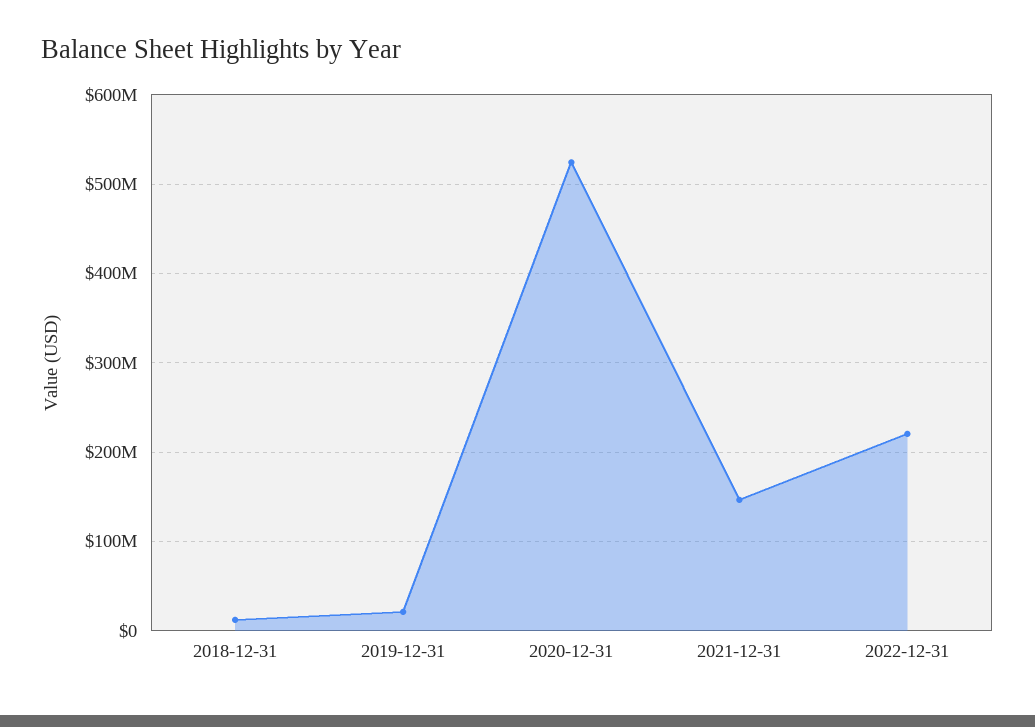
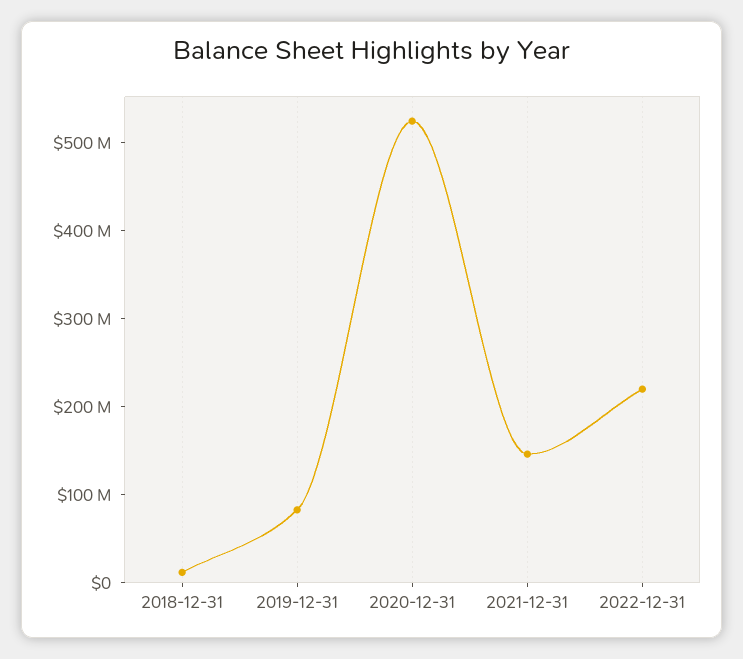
2019-12-31: 20000000 -> 80000000

